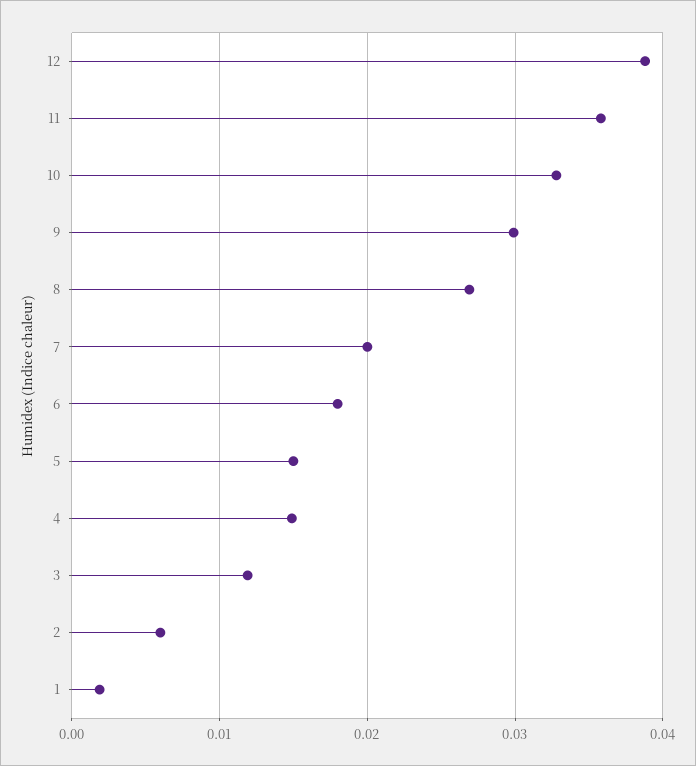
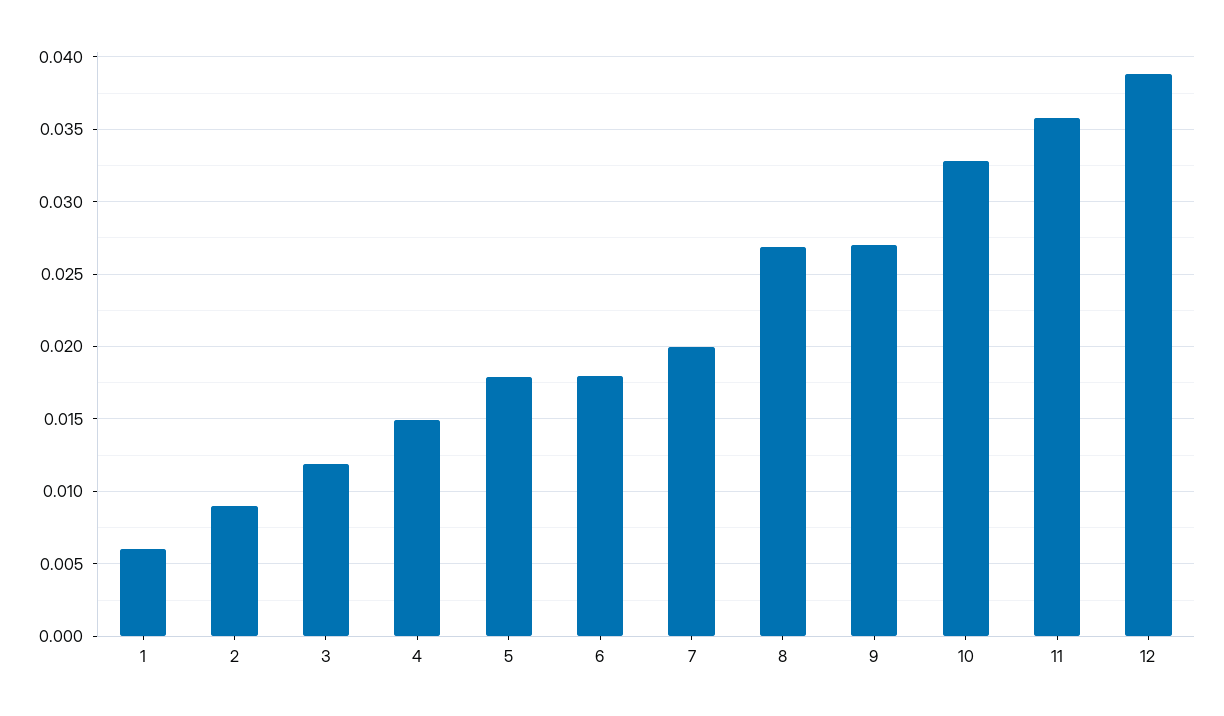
9: 0.03 -> 0.027
5: 0.015 -> 0.018
2: 0.006 -> 0.009
1: 0.002 -> 0.006

